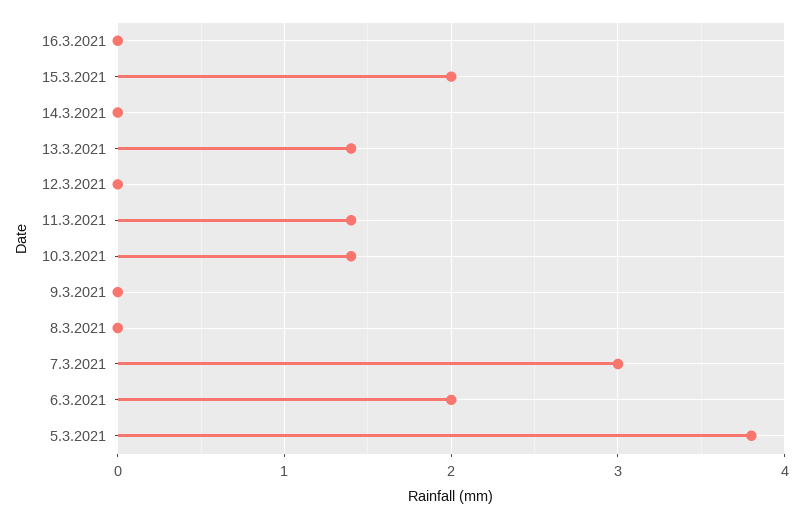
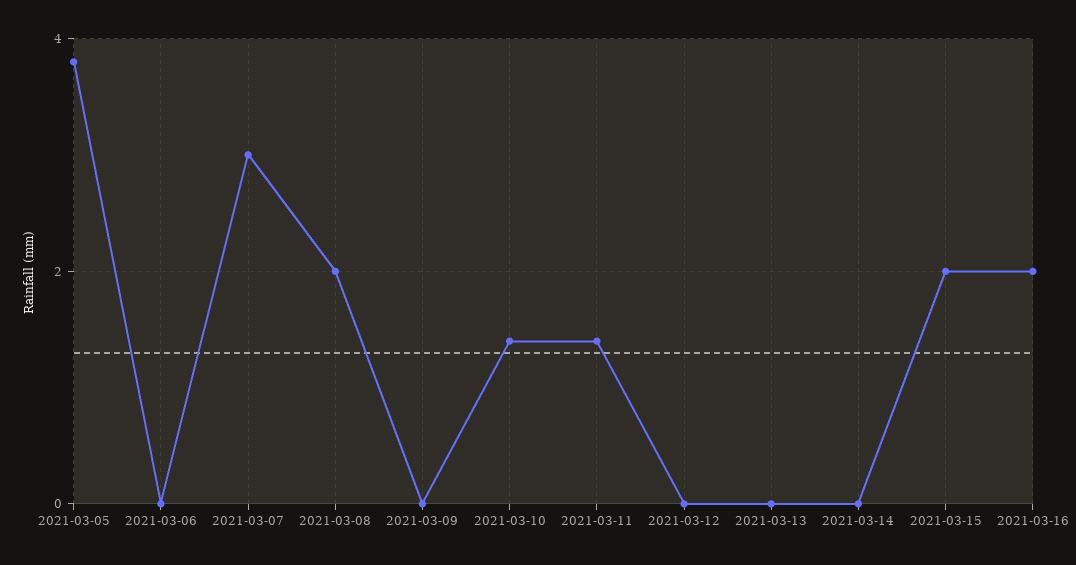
16.3.2021: 0 -> 2
13.3.2021: 1.4 -> 0
8.3.2021: 0 -> 2
6.3.2021: 2 -> 0

